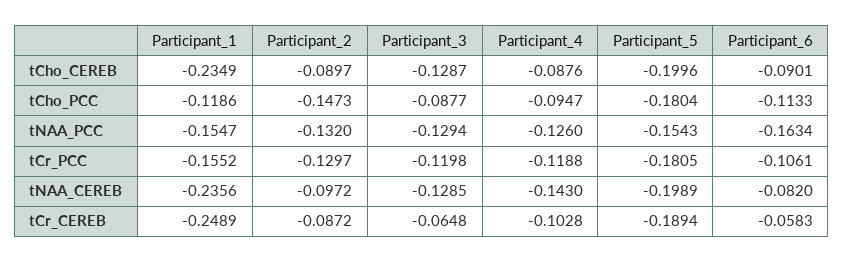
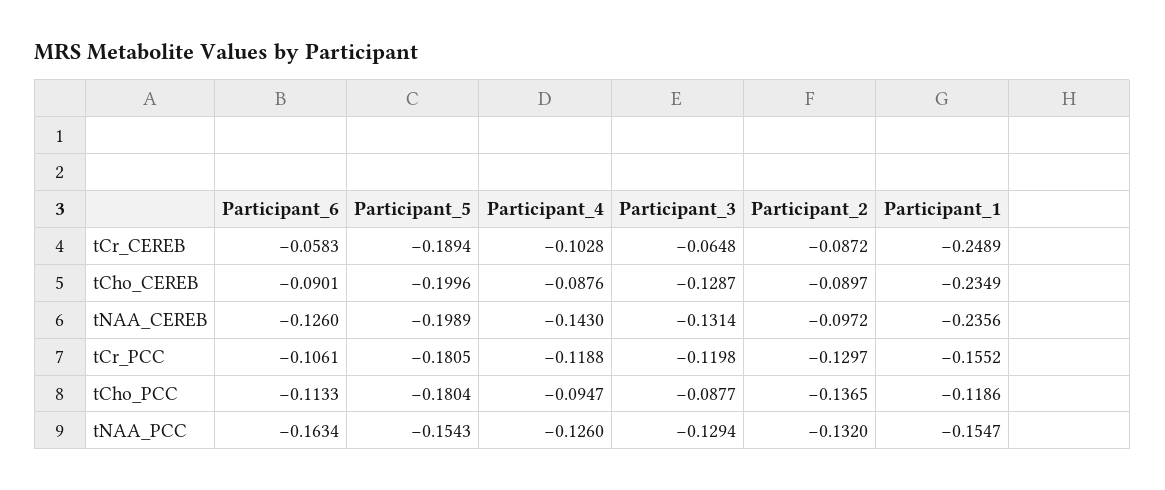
Participant_2, tCho_PCC: -0.1473 -> -0.1365
Participant_3, tNAA_CEREB: -0.1285 -> -0.1314
Participant_6, tNAA_CEREB: -0.082 -> -0.126

